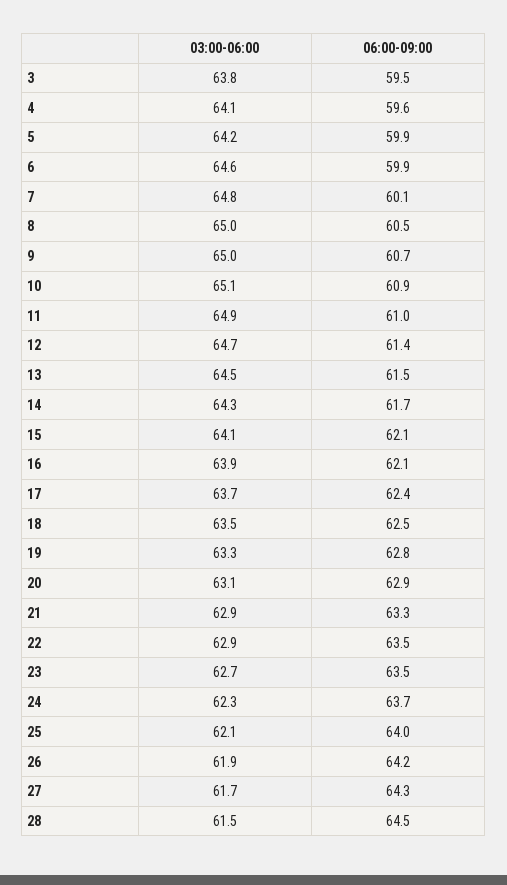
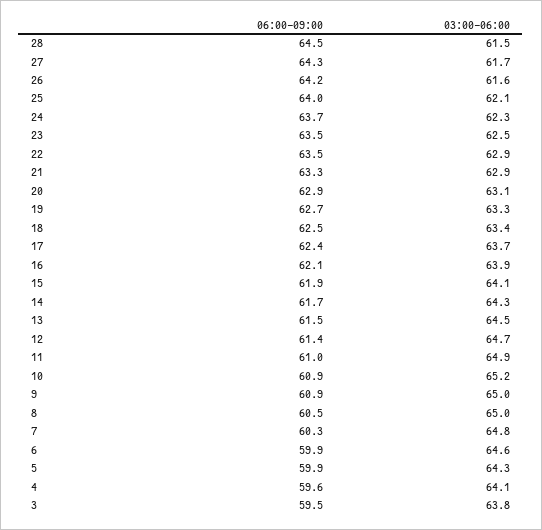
03:00-06:00, 5: 64.2 -> 64.3
06:00-09:00, 7: 60.1 -> 60.3
06:00-09:00, 9: 60.7 -> 60.9
03:00-06:00, 10: 65.1 -> 65.2
06:00-09:00, 15: 62.1 -> 61.9
03:00-06:00, 18: 63.5 -> 63.4
06:00-09:00, 19: 62.8 -> 62.7
03:00-06:00, 23: 62.7 -> 62.5
03:00-06:00, 26: 61.9 -> 61.6

